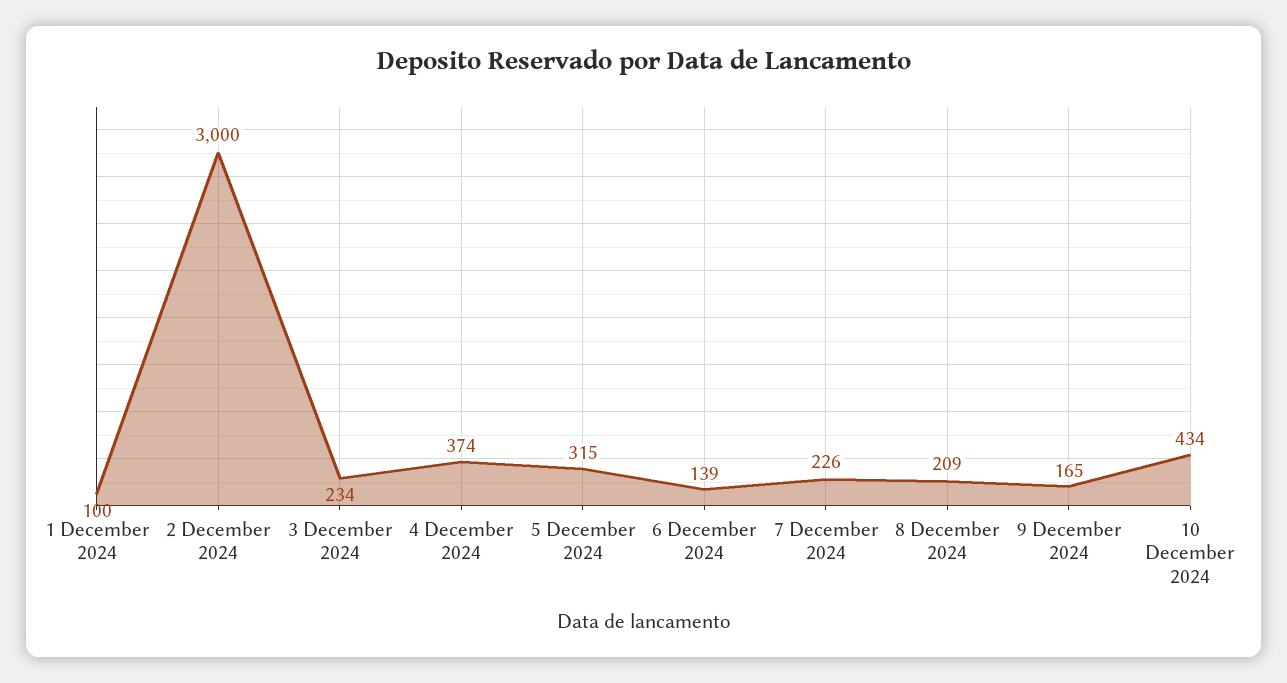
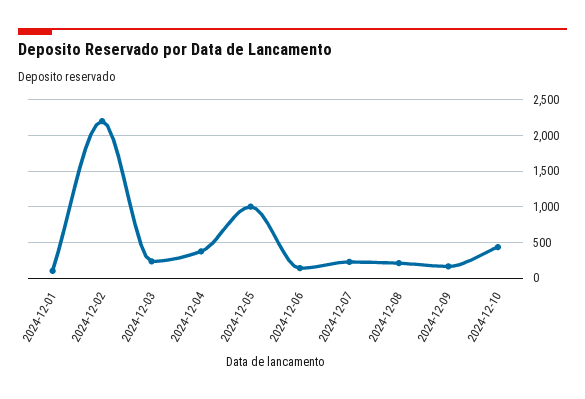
2 December 2024: 3000 -> 2200
5 December 2024: 315 -> 1000

